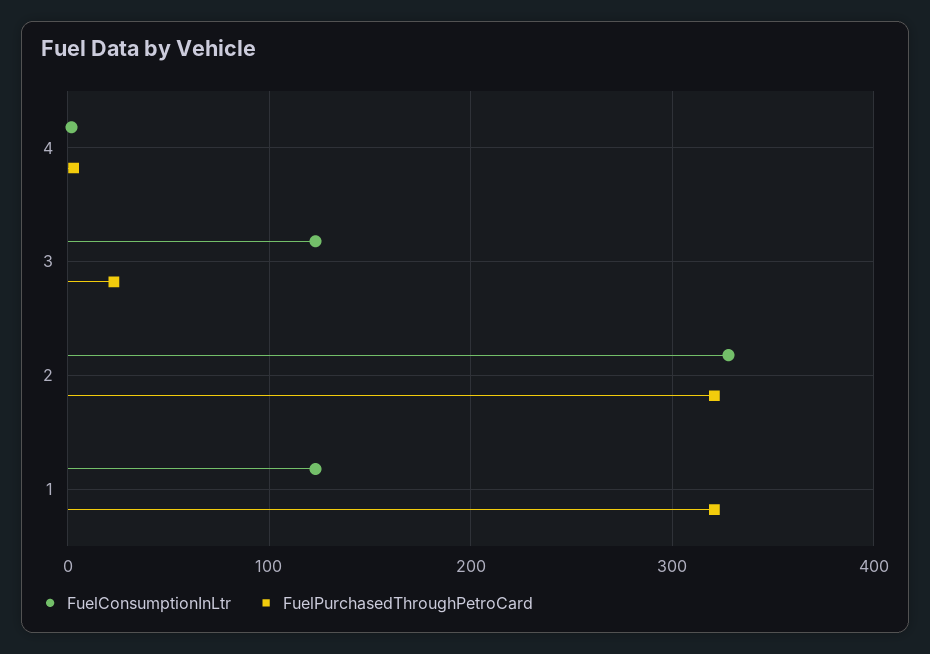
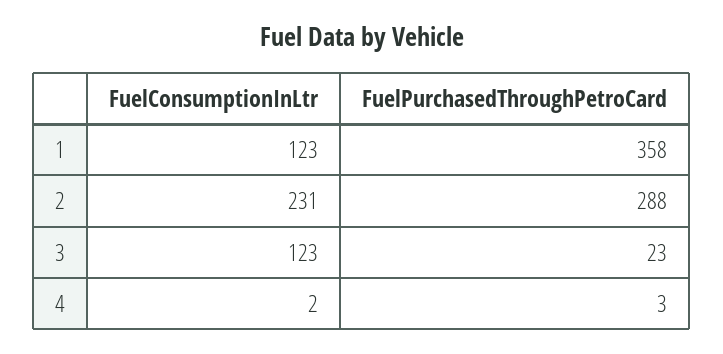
FuelConsumptionInLtr, 2: 330 -> 231
FuelPurchasedThroughPetroCard, 2: 320 -> 288
FuelPurchasedThroughPetroCard, 1: 320 -> 358

